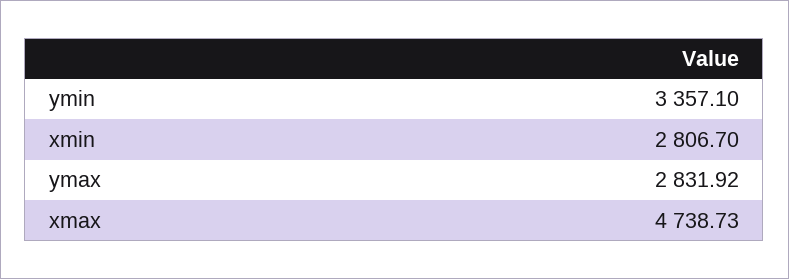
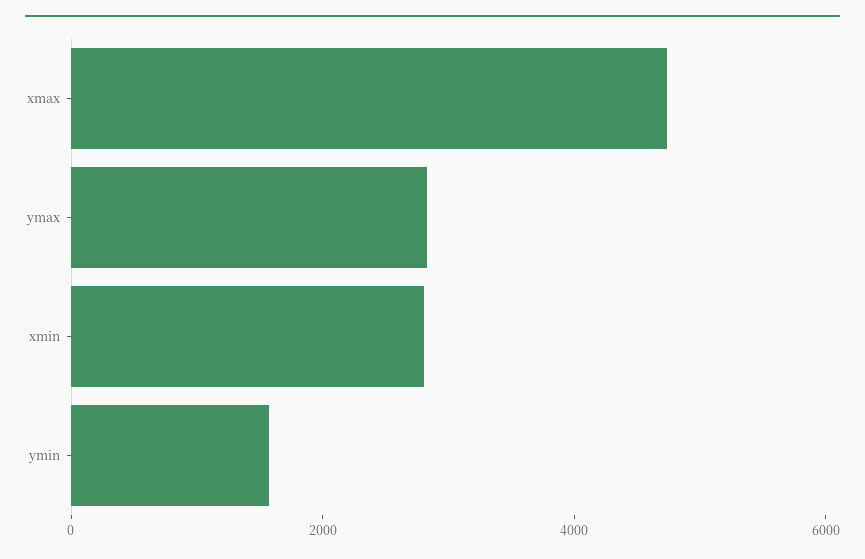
ymin: 3357.1 -> 1500

